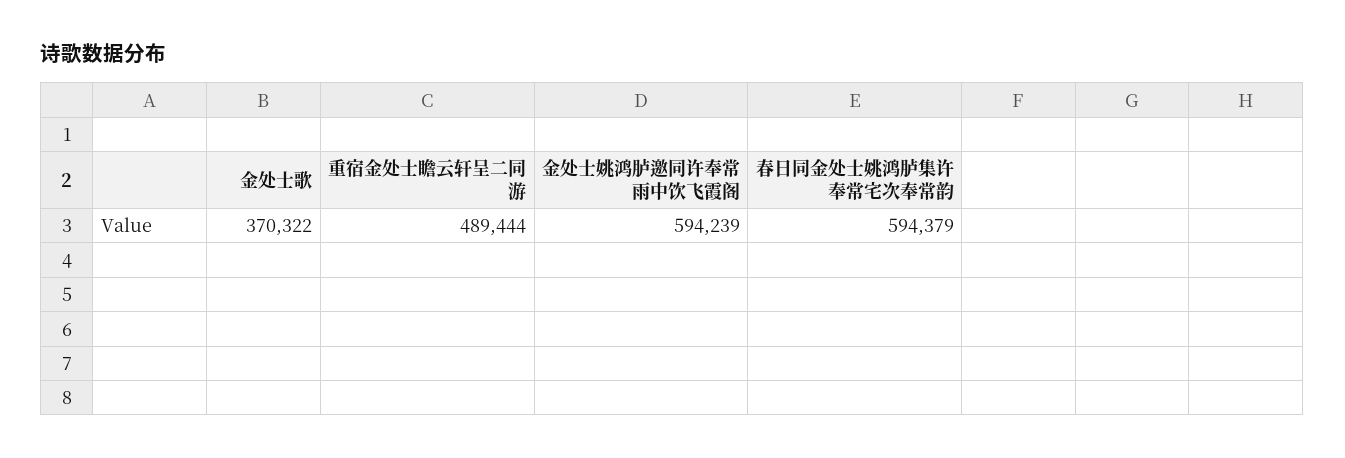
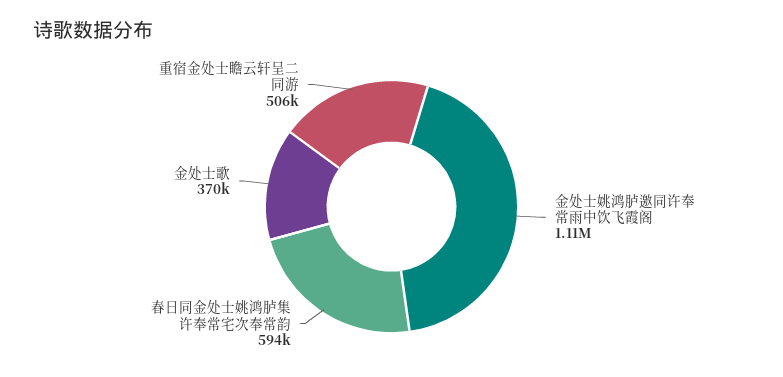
重宿金处士瞻云轩呈二同游: 489444 -> 506000
金处士姚鸿胪邀同许奉常雨中饮飞霞阁: 594239 -> 1110000

